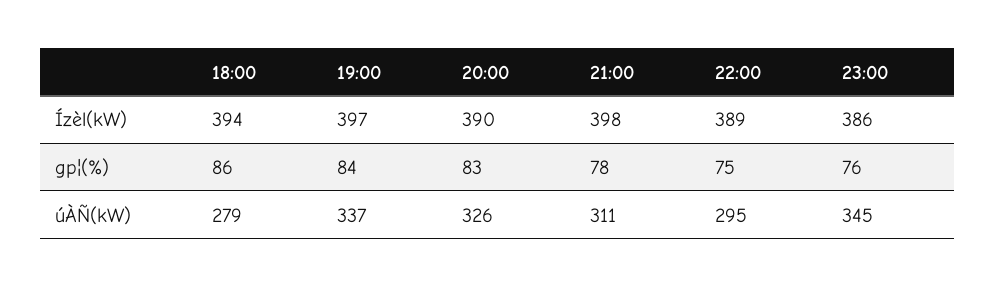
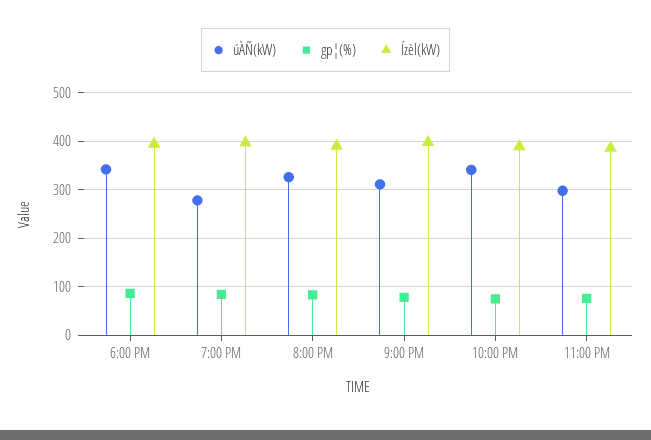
úÀÑ(kW), 18:00: 279 -> 340
úÀÑ(kW), 19:00: 337 -> 280
úÀÑ(kW), 22:00: 295 -> 340
úÀÑ(kW), 23:00: 345 -> 300

